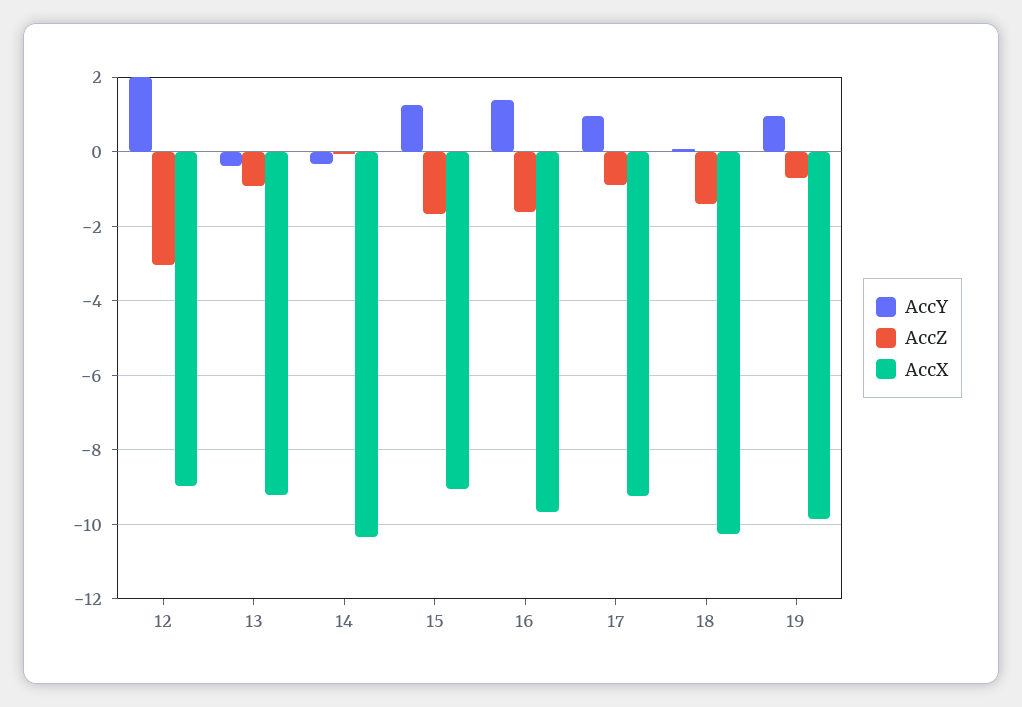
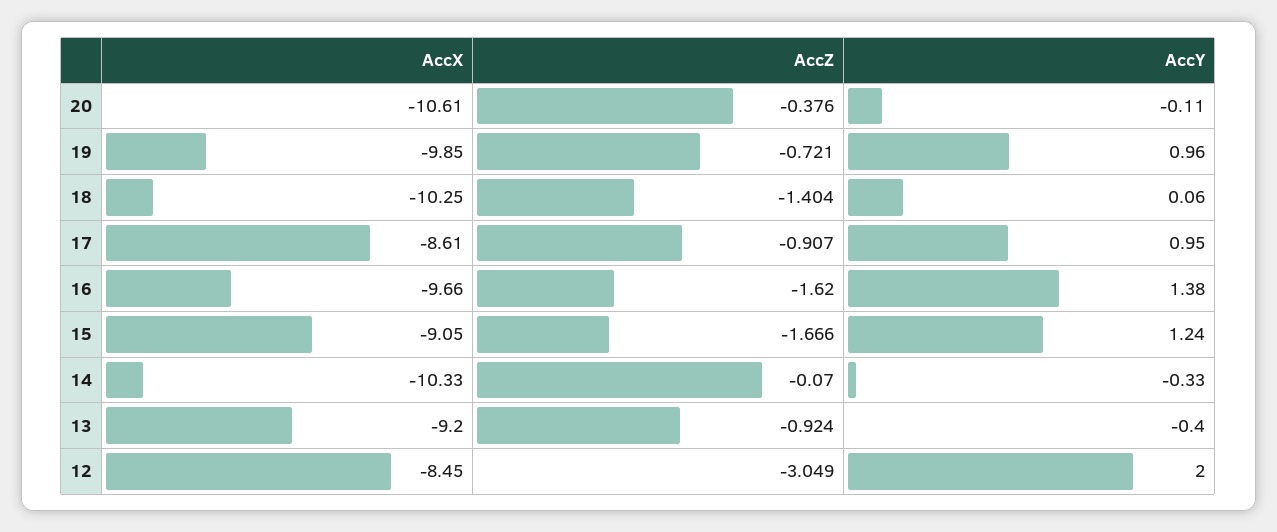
AccX, 12: -9 -> -8.45
AccX, 17: -9.2 -> -8.61
AccX, 20: none -> -10.61
AccZ, 20: none -> -0.376
AccY, 20: none -> -0.11

